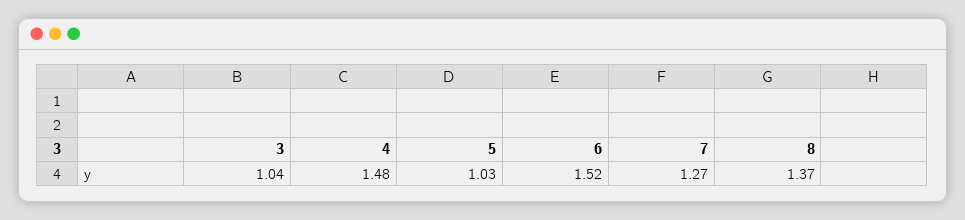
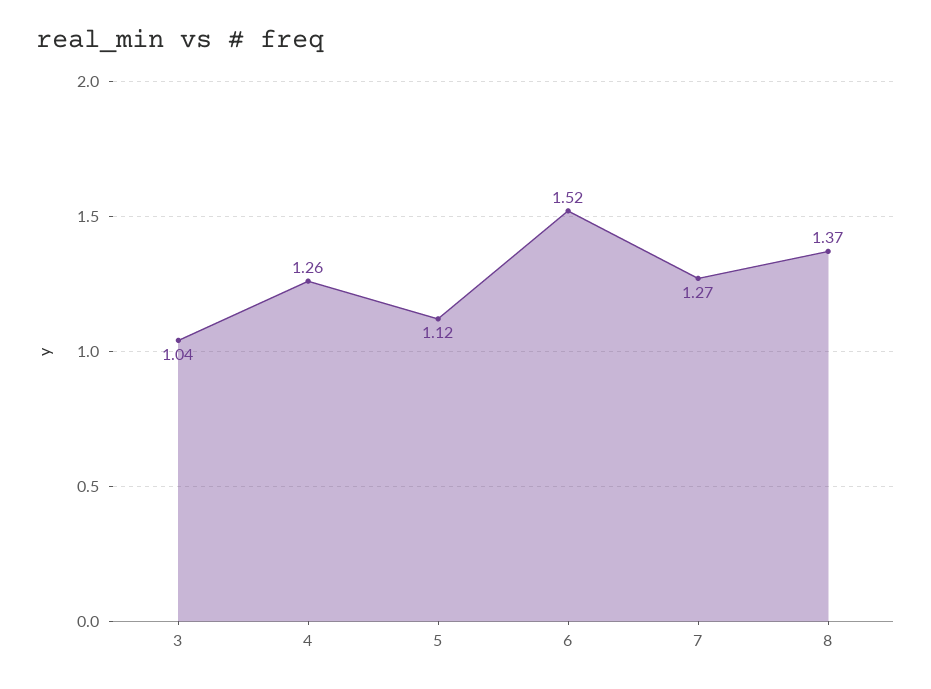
4: 1.48 -> 1.26
5: 1.03 -> 1.12

